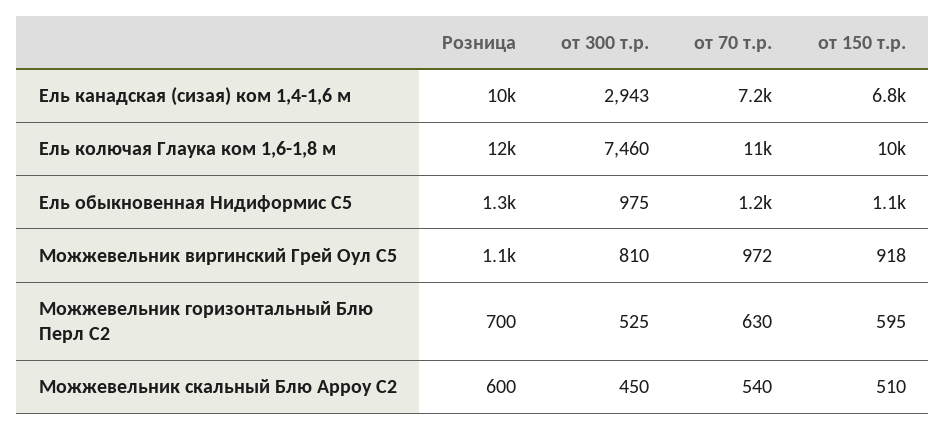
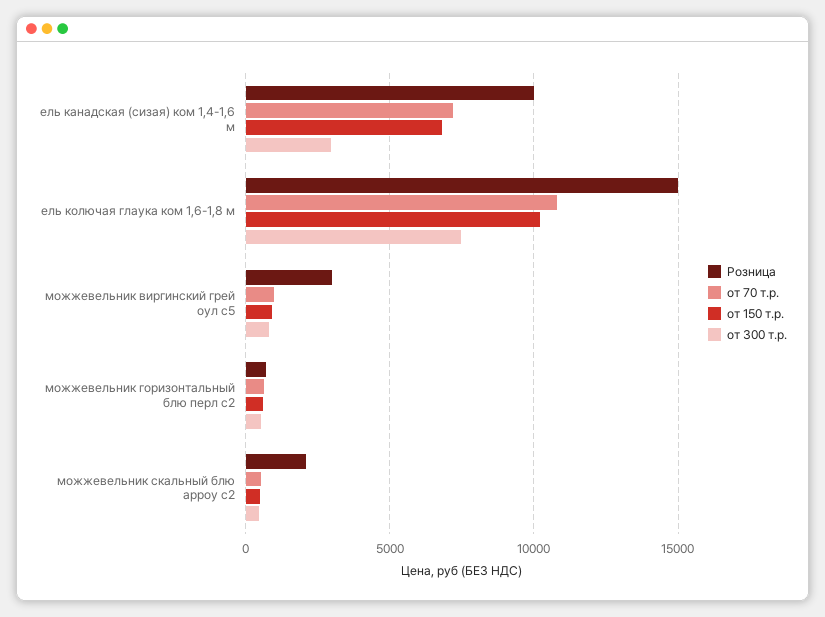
Розница, Ель колючая Глаука ком 1,6-1,8 м: 12000 -> 15000
Розница, Ель обыкновенная Нидиформис С5: 1300 -> none
от 300 т.р., Ель обыкновенная Нидиформис С5: 975 -> none
от 70 т.р., Ель обыкновенная Нидиформис С5: 1200 -> none
от 150 т.р., Ель обыкновенная Нидиформис С5: 1100 -> none
Розница, Можжевельник виргинский Грей Оул С5: 1100 -> 3000
Розница, Можжевельник скальный Блю Арроу С2: 600 -> 2000

